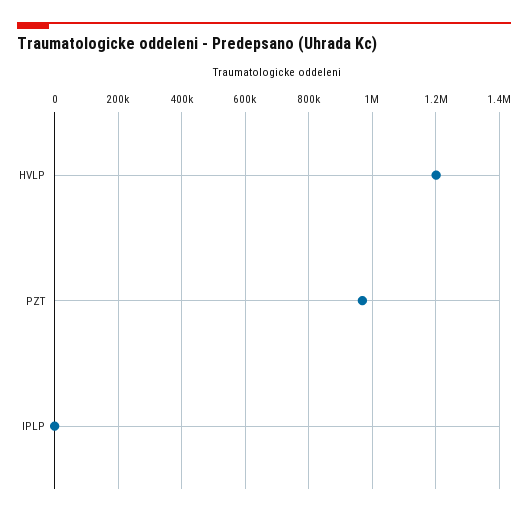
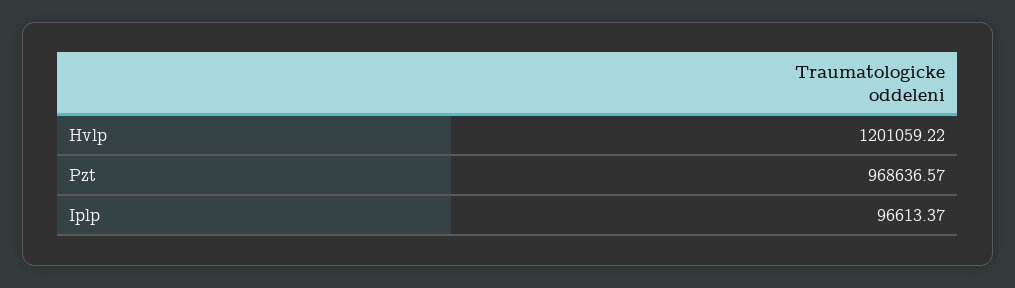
IPLP: 0 -> 96613.37

